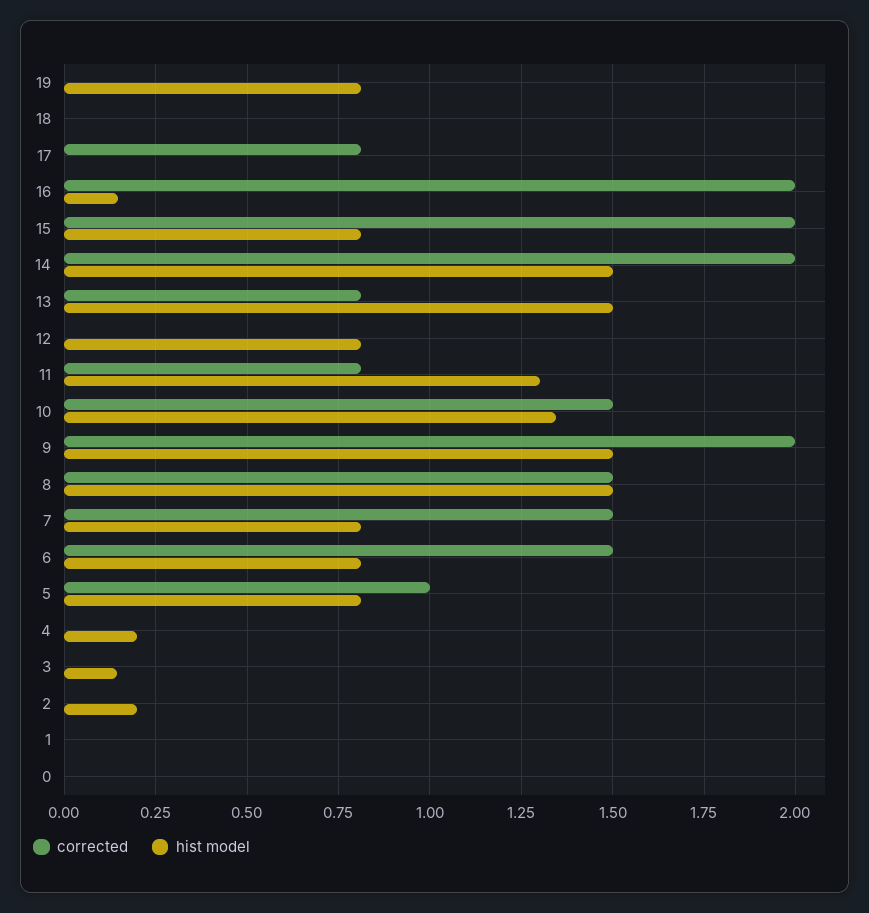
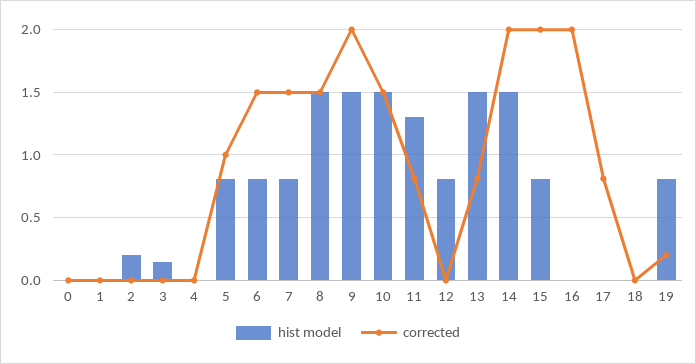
corrected, 19: 0 -> 0.2
hist model, 16: 0.15 -> 0
hist model, 10: 1.35 -> 1.5
hist model, 4: 0.2 -> 0

